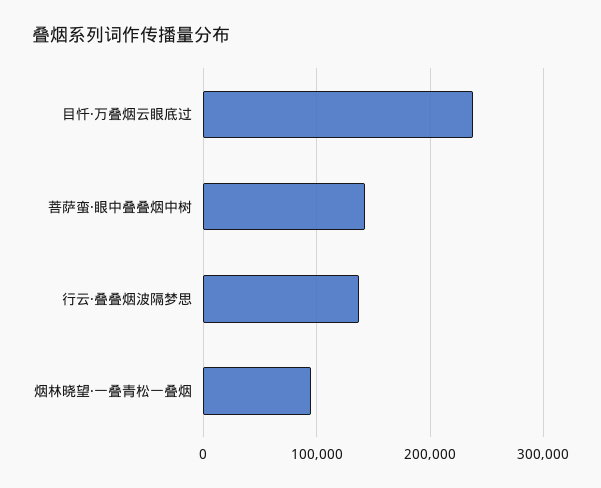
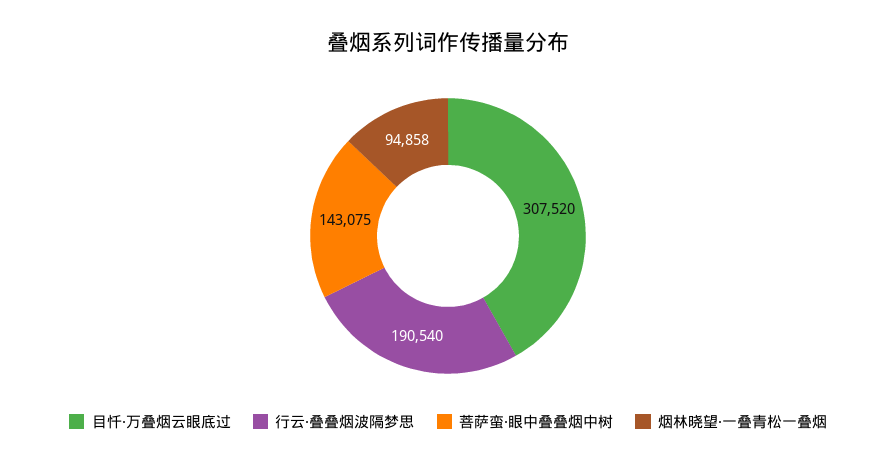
目忏·万叠烟云眼底过: 240000 -> 307520
行云·叠叠烟波隔梦思: 140000 -> 190540

